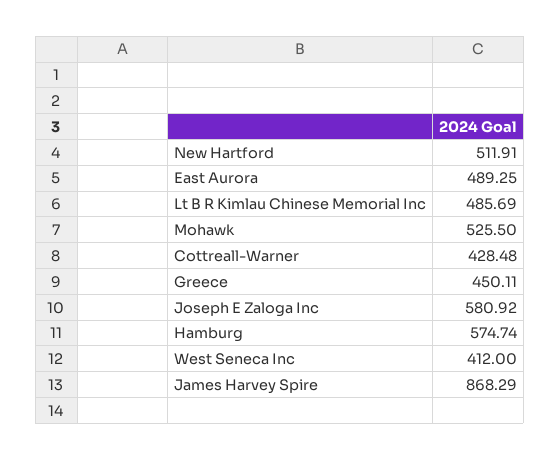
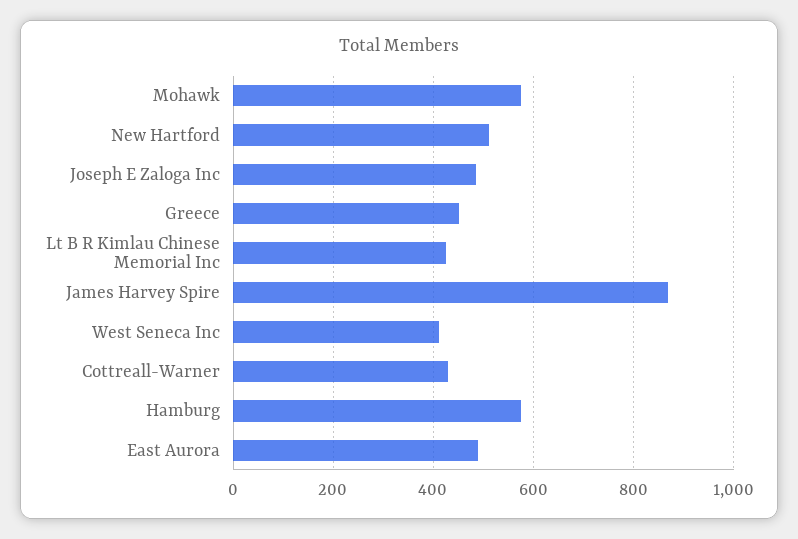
Lt B R Kimlau Chinese Memorial Inc: 485.69 -> 420
Mohawk: 525.5 -> 580
Joseph E Zaloga Inc: 580.92 -> 480

